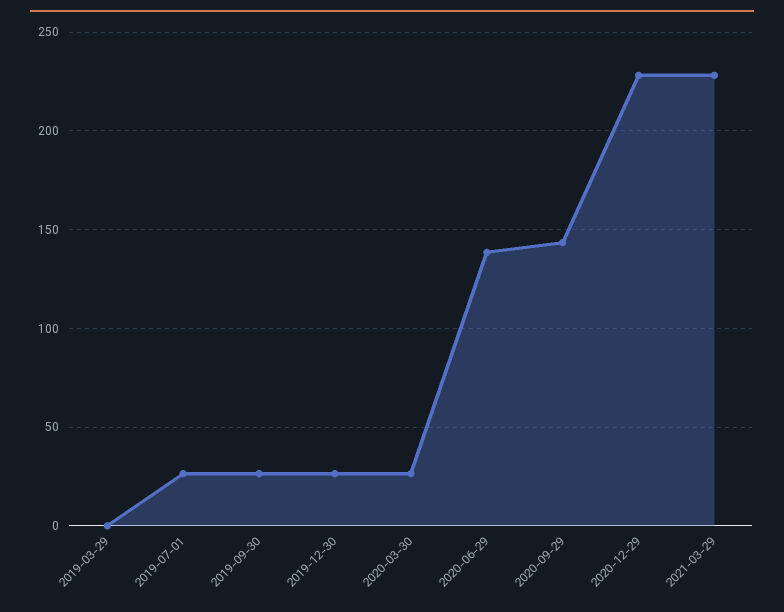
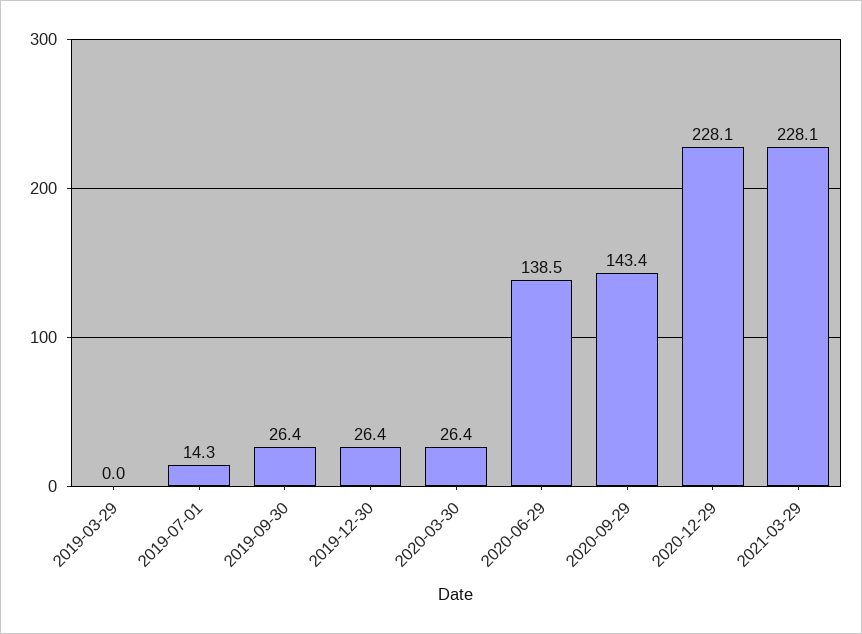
2019-07-01: 25 -> 14.3

